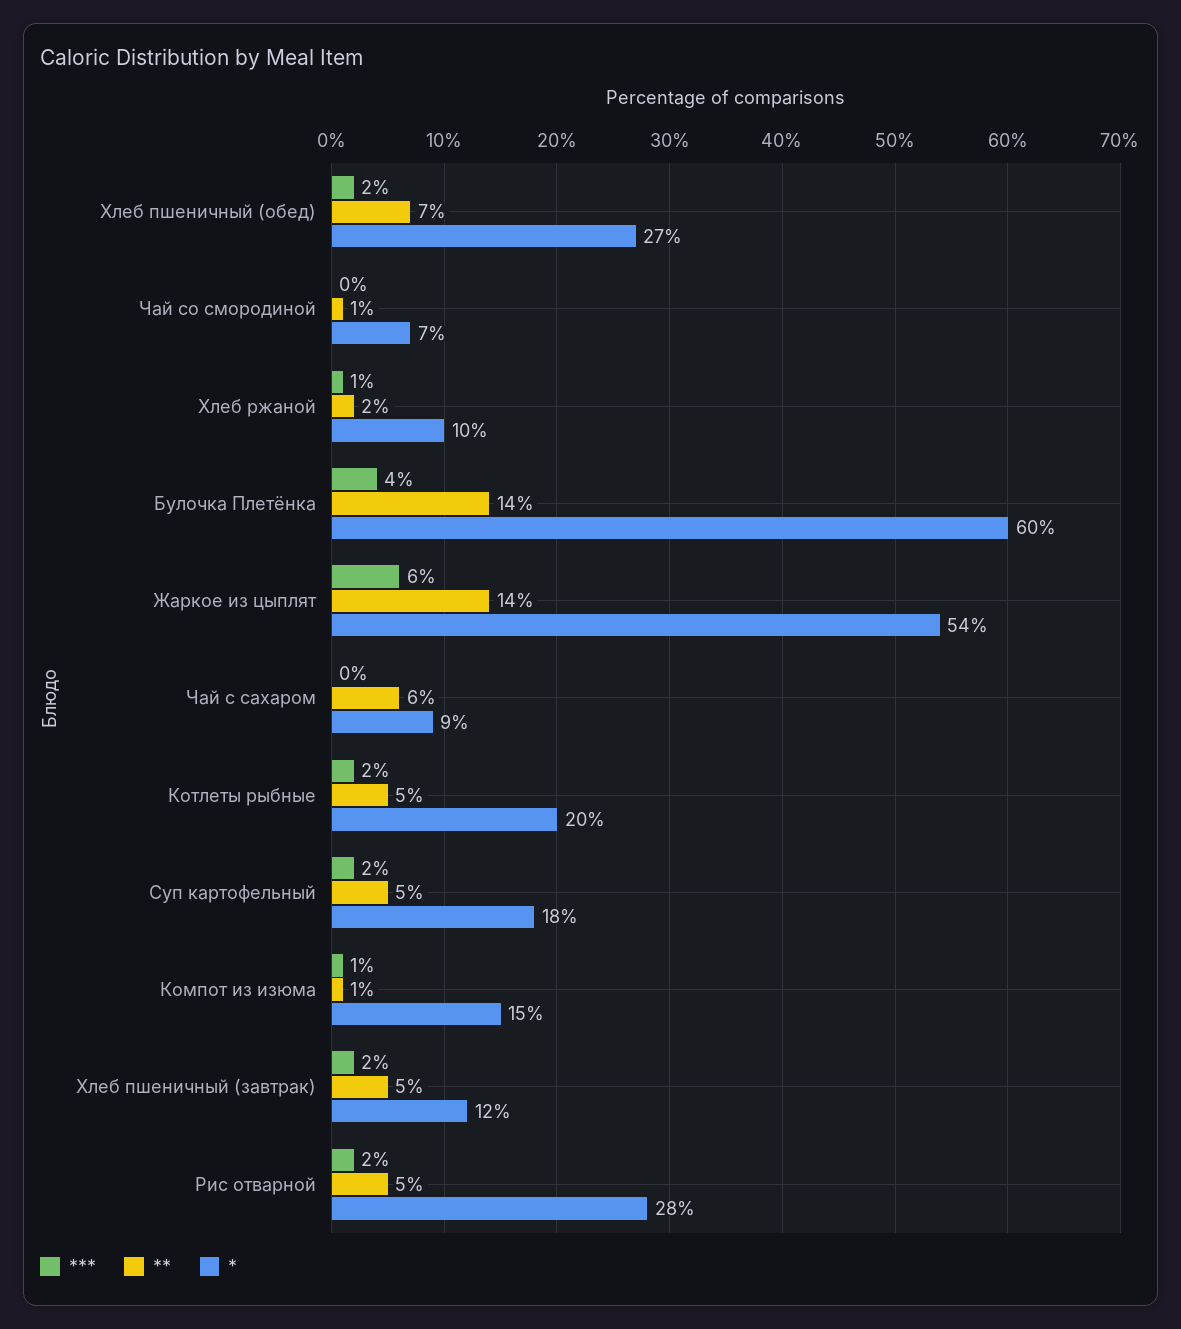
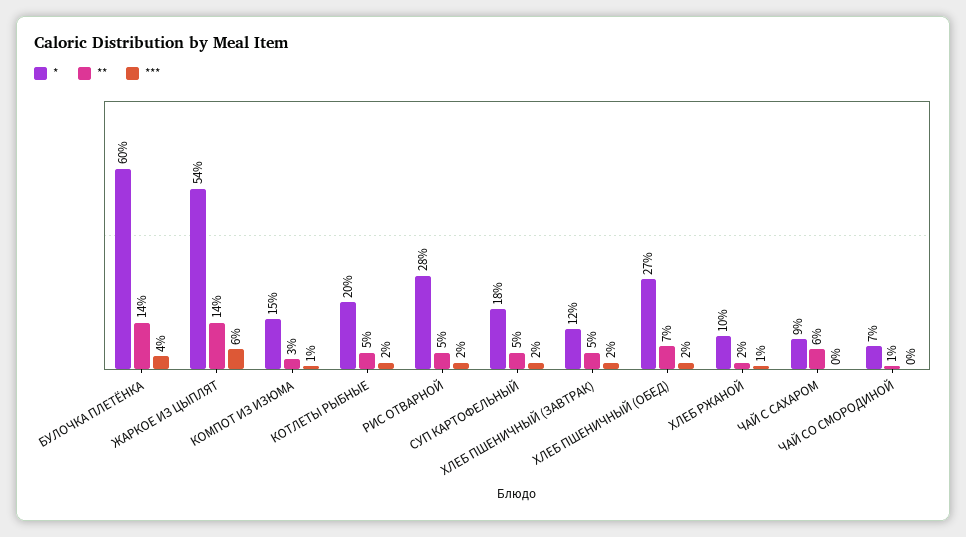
**, Компот из изюма: 1 -> 3

